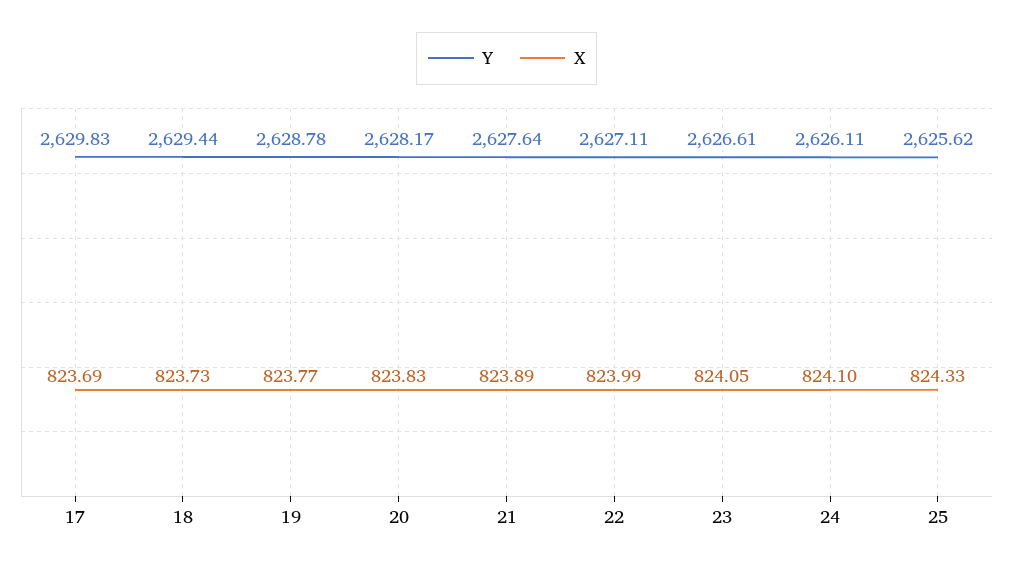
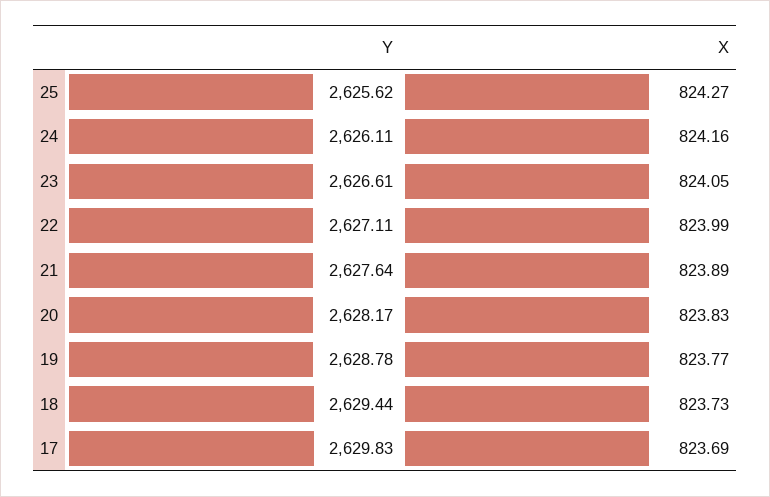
X, 24: 824.1 -> 824.16
X, 25: 824.33 -> 824.27

